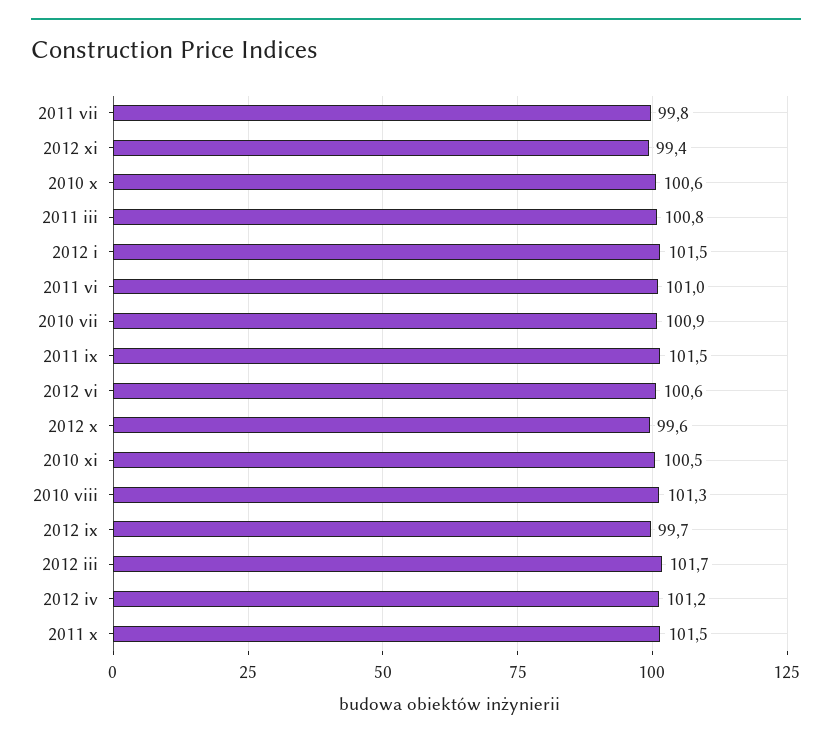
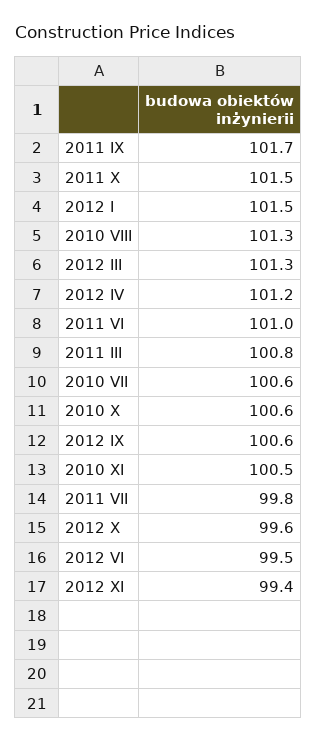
2010 vii: 100.9 -> 100.6
2011 ix: 101.5 -> 101.7
2012 vi: 100.6 -> 99.5
2012 ix: 99.7 -> 100.6
2012 iii: 101.7 -> 101.3

